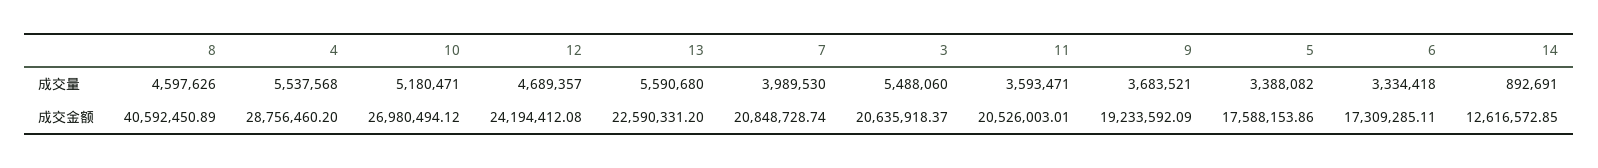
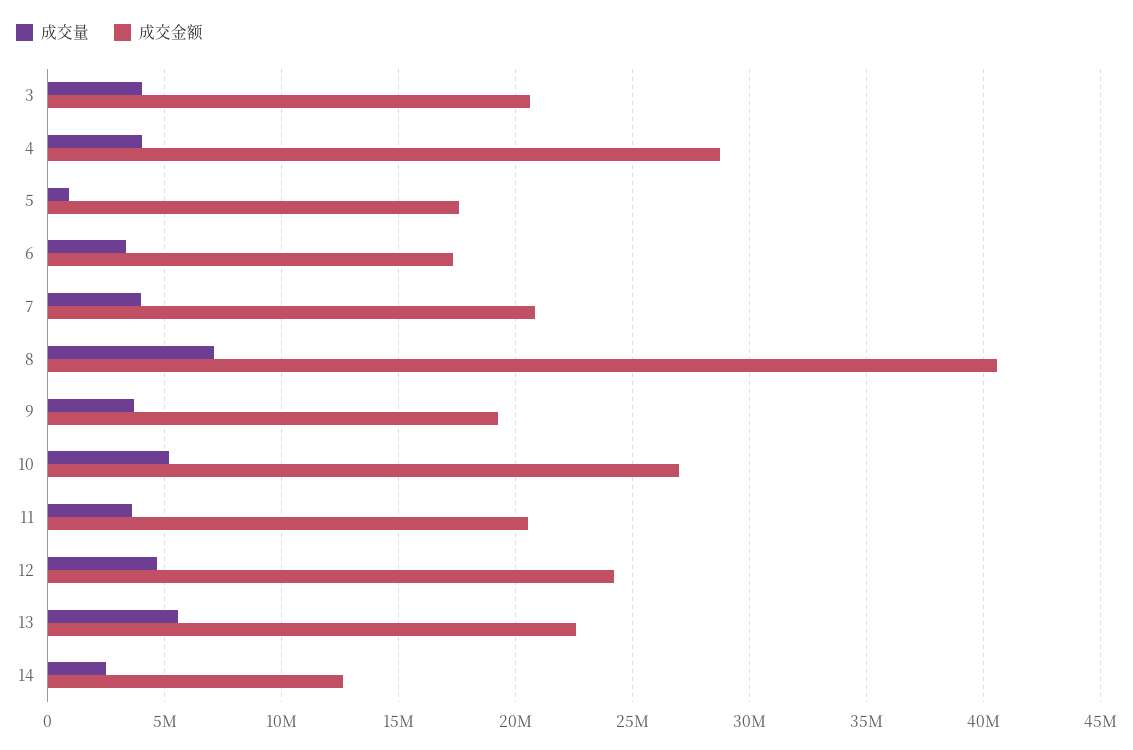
成交量, 8: 4597626 -> 7000000
成交量, 4: 5537568 -> 4000000
成交量, 3: 5488060 -> 4000000
成交量, 5: 3388082 -> 1000000
成交量, 14: 892691 -> 2500000

